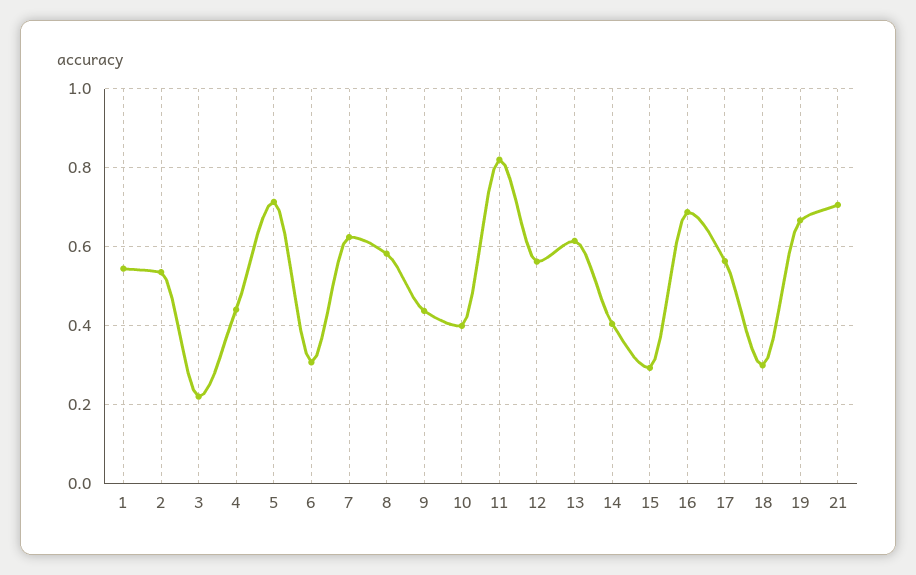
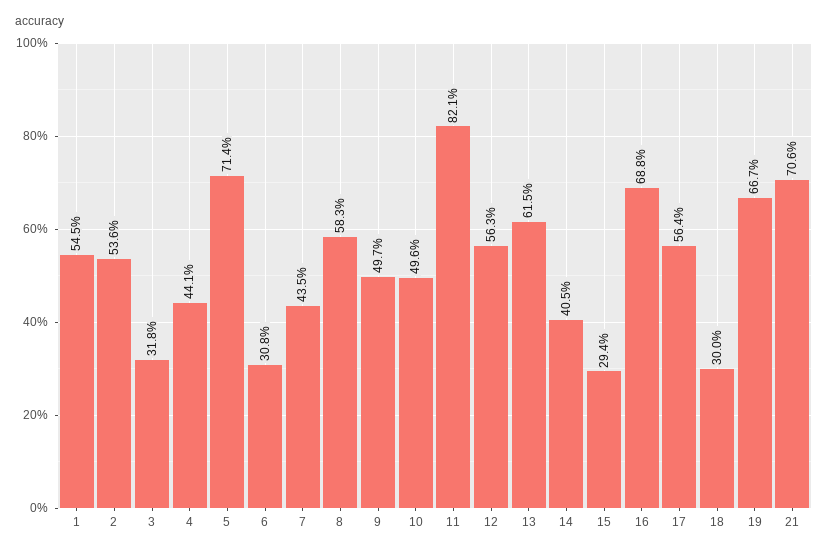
3: 0.22 -> 0.318
7: 0.62 -> 0.435
9: 0.44 -> 0.497
10: 0.4 -> 0.496

